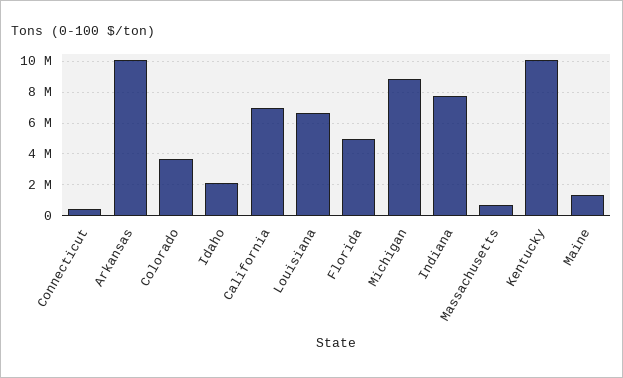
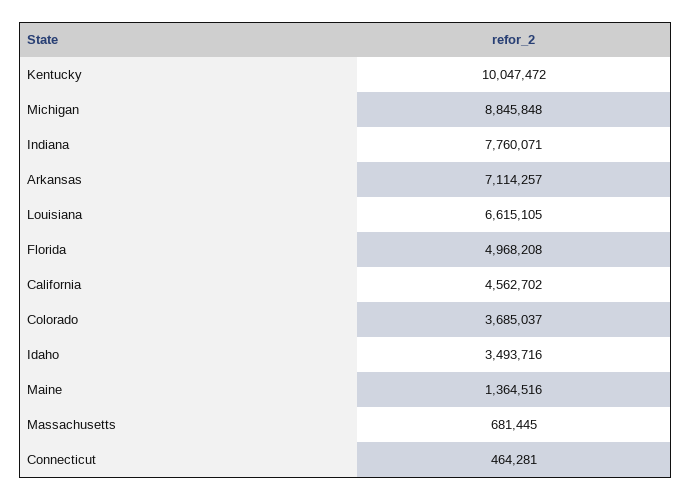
Arkansas: 10000000 -> 7114257
Idaho: 2000000 -> 3493716
California: 7000000 -> 4562702

